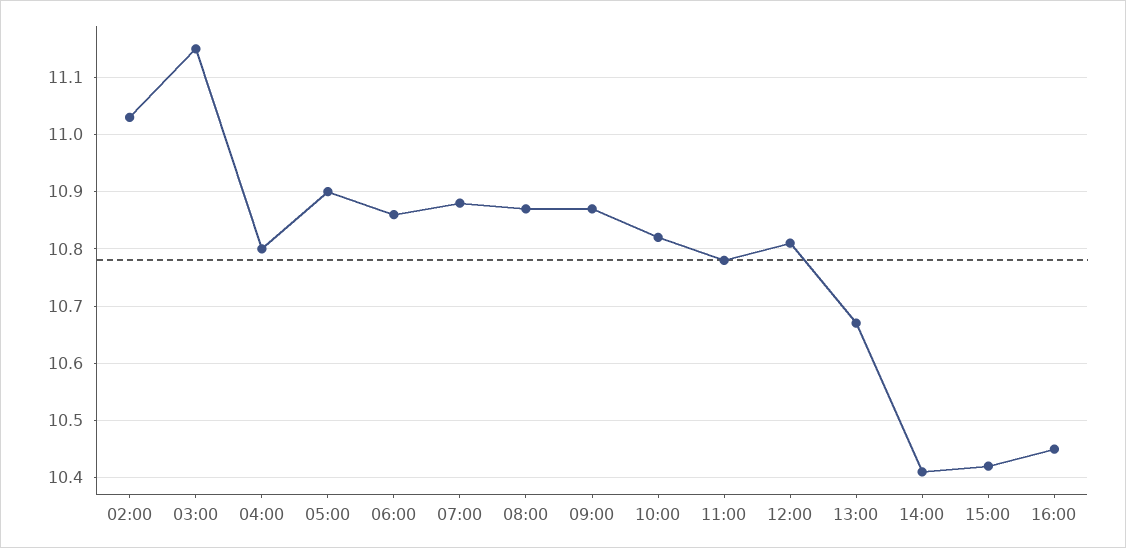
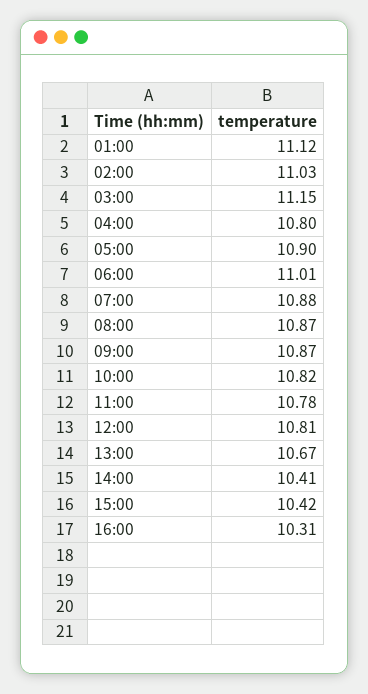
06:00: 10.85 -> 11.01
16:00: 10.45 -> 10.31
01:00: none -> 11.12

